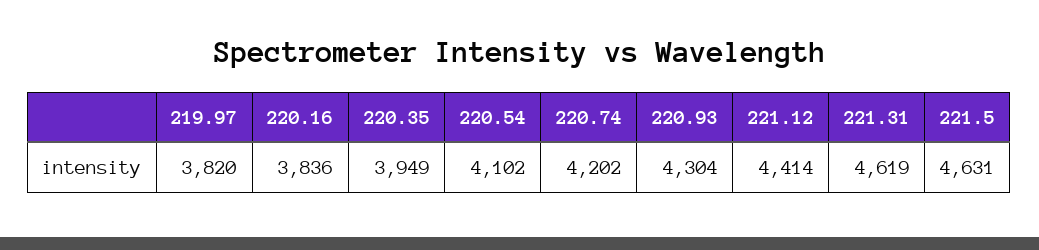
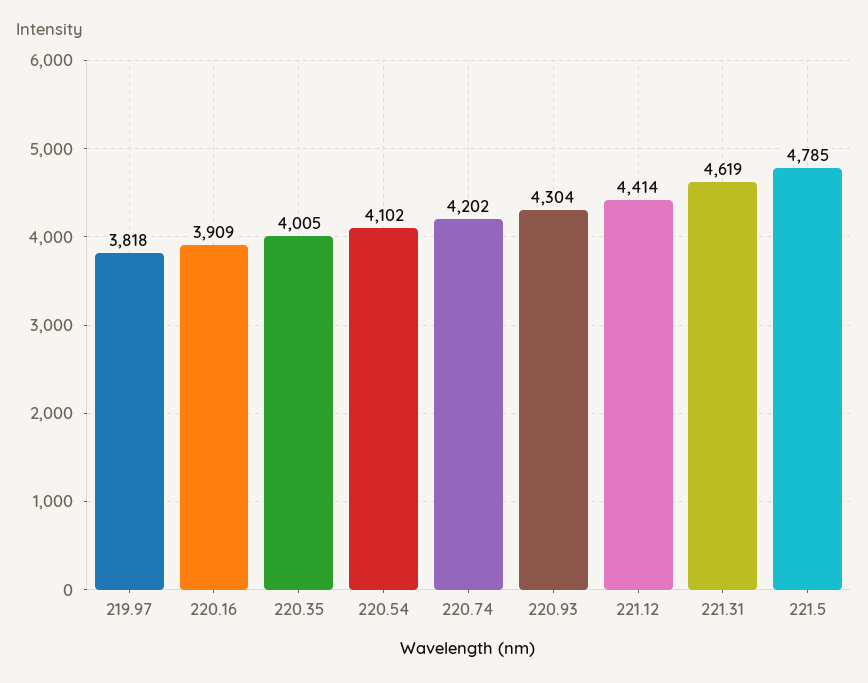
219.97: 3820 -> 3818
220.16: 3836 -> 3909
220.35: 3949 -> 4005
221.5: 4631 -> 4785

